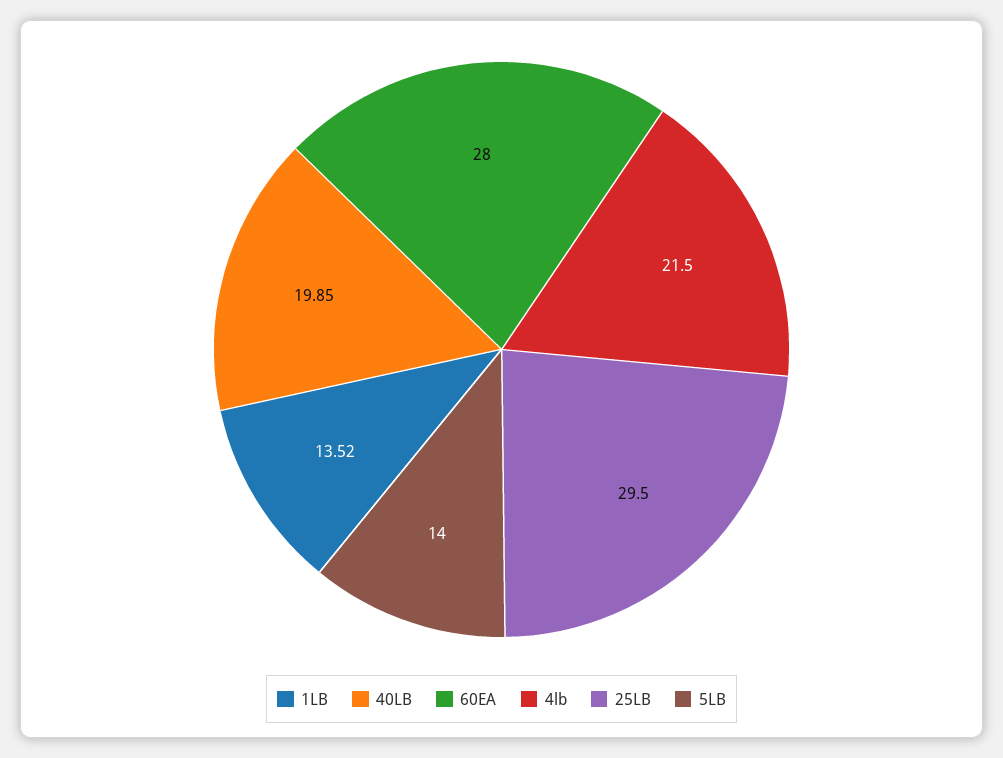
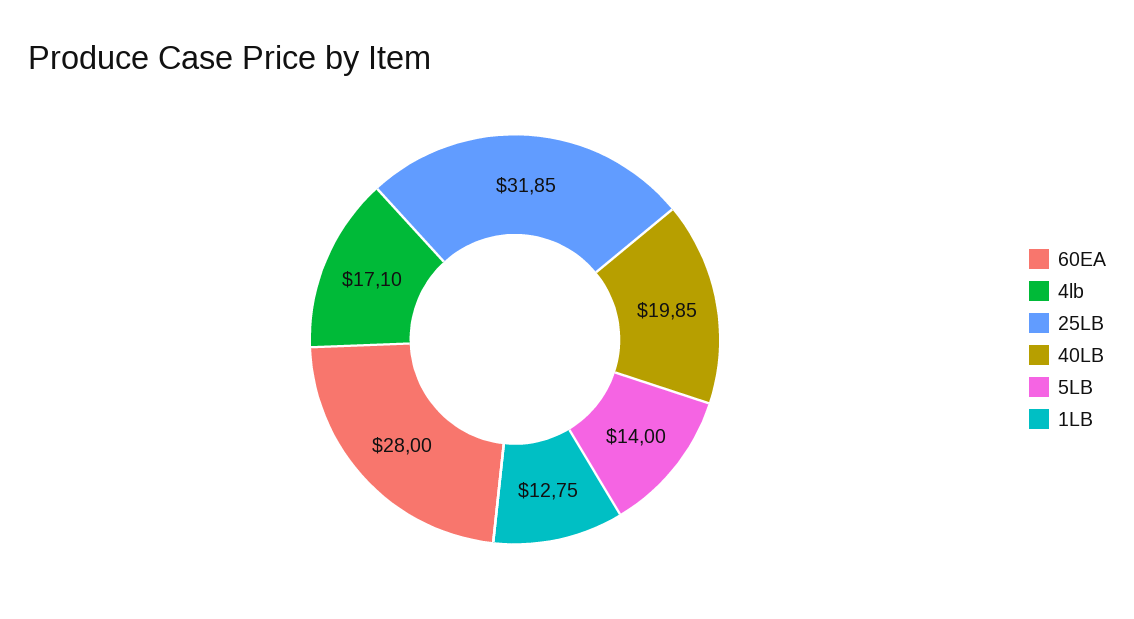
1LB: 13.52 -> 12.75
4lb: 21.5 -> 17.1
25LB: 29.5 -> 31.85

